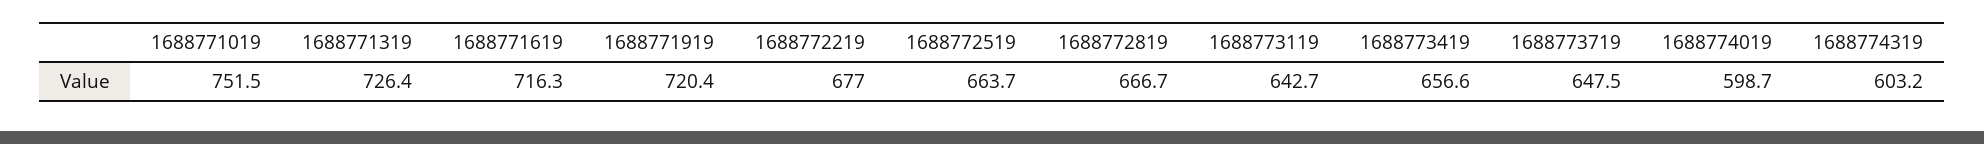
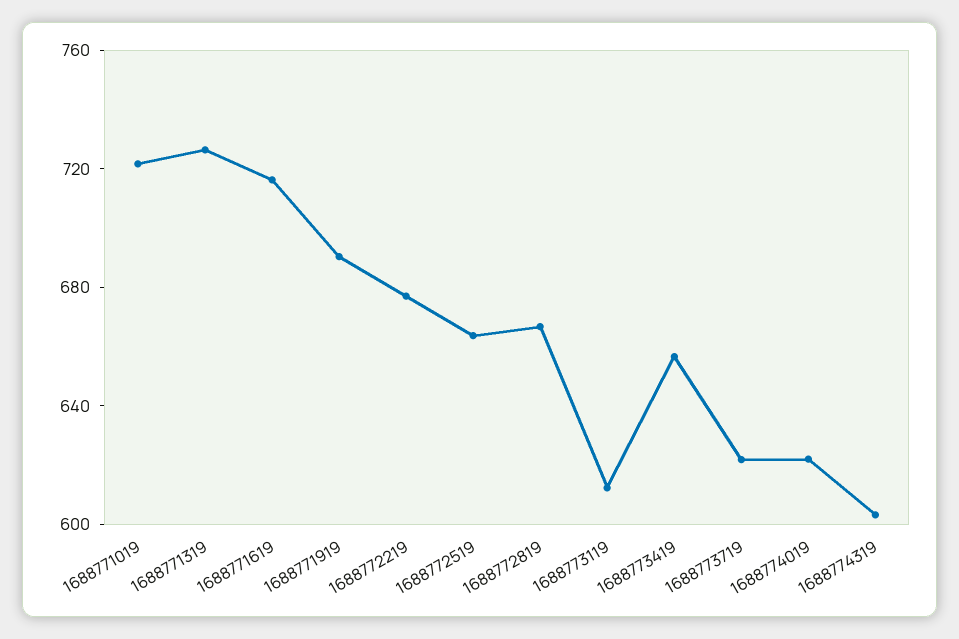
1688771019: 751.5 -> 720
1688771919: 720.4 -> 690
1688773119: 642.7 -> 610
1688773719: 647.5 -> 620
1688774019: 598.7 -> 620

